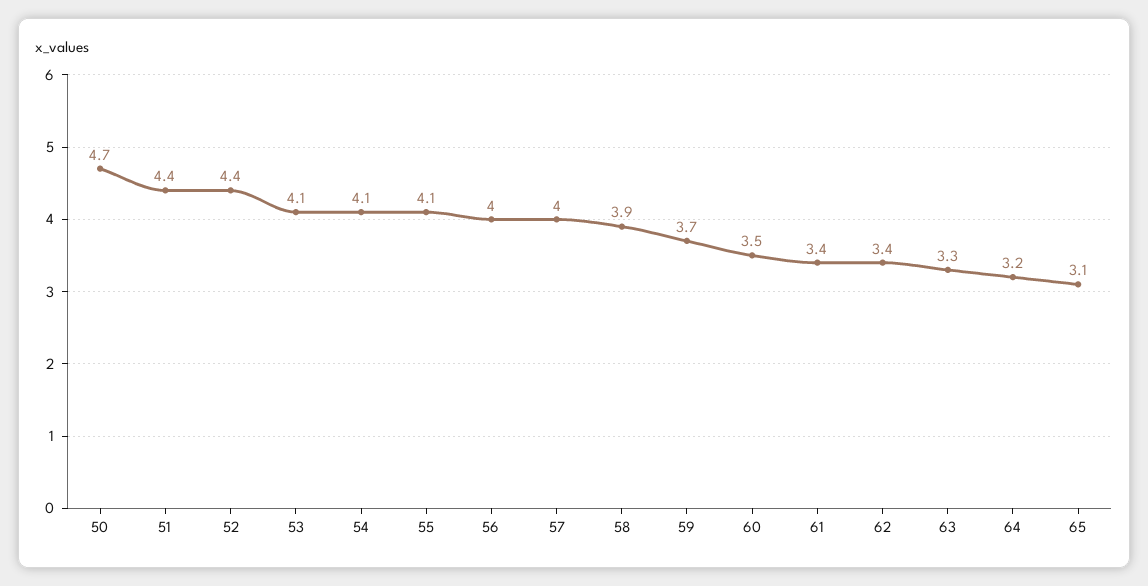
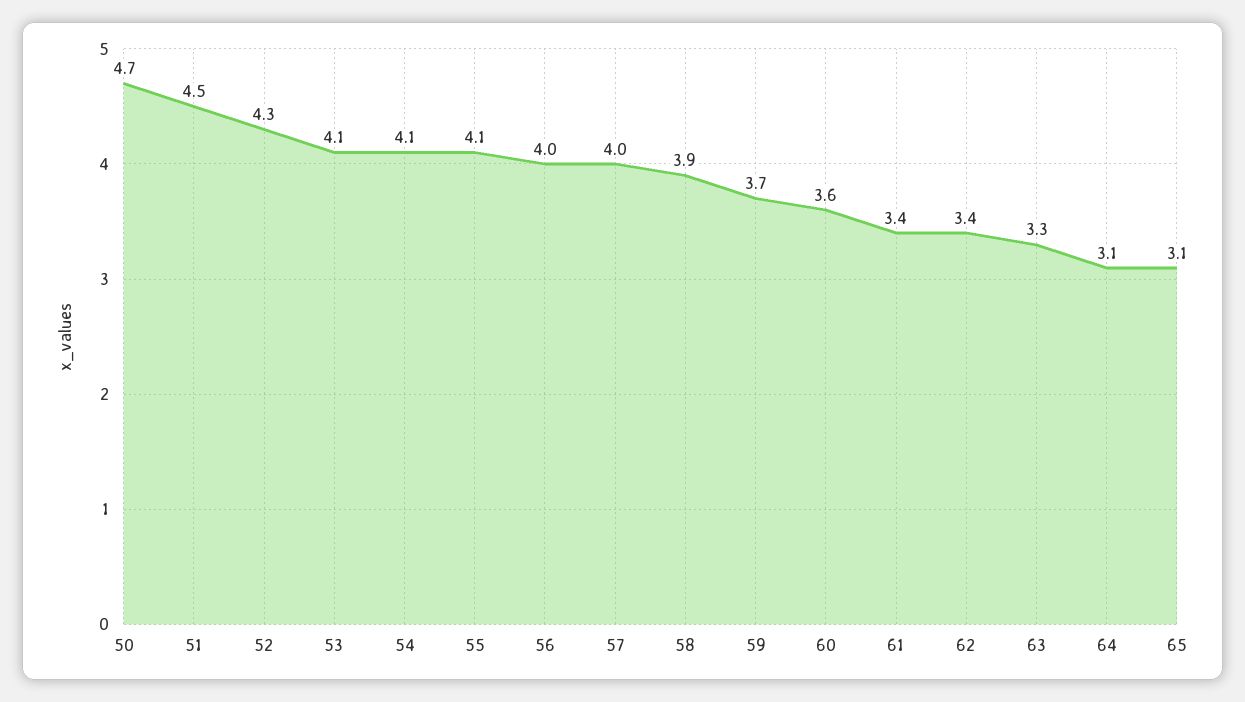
51: 4.4 -> 4.5
52: 4.4 -> 4.3
60: 3.5 -> 3.6
64: 3.2 -> 3.1

